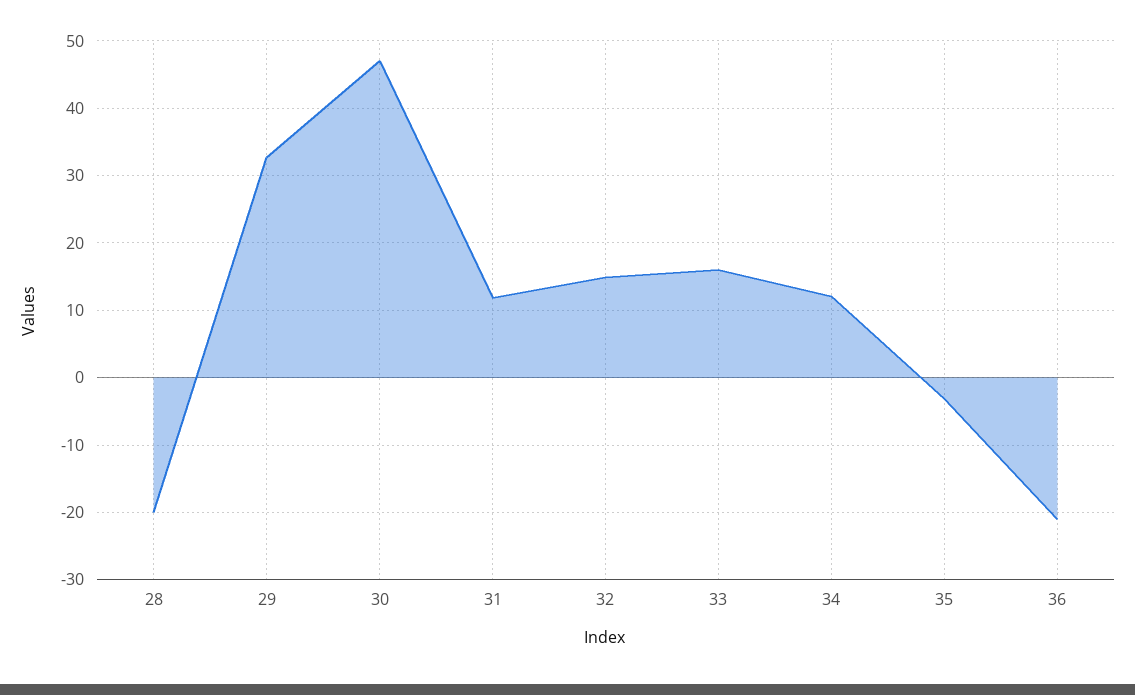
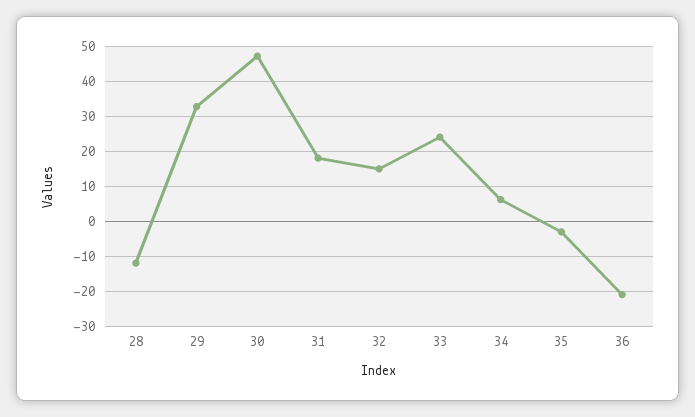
28: -20 -> -12
31: 12 -> 18
33: 16 -> 24
34: 12 -> 6

